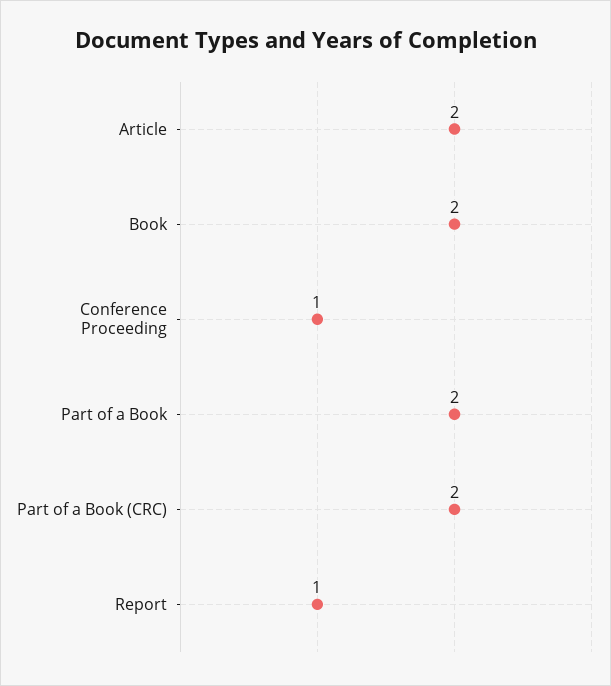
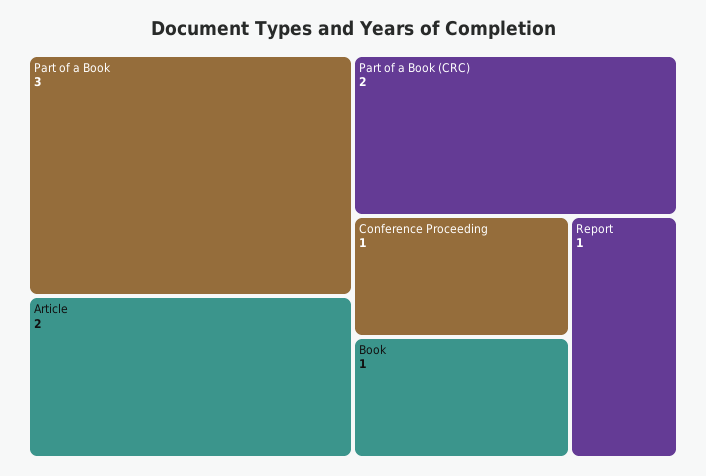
Book: 2 -> 1
Part of a Book: 2 -> 3

